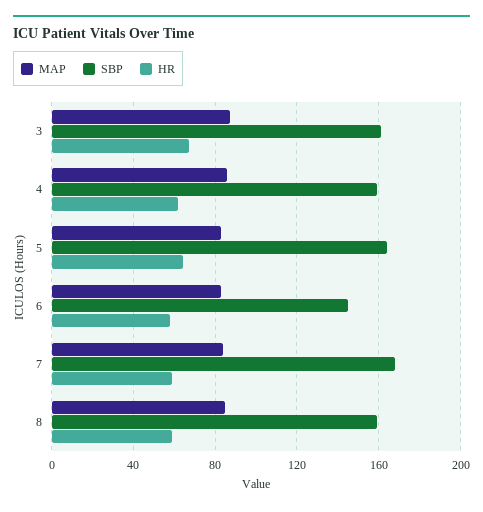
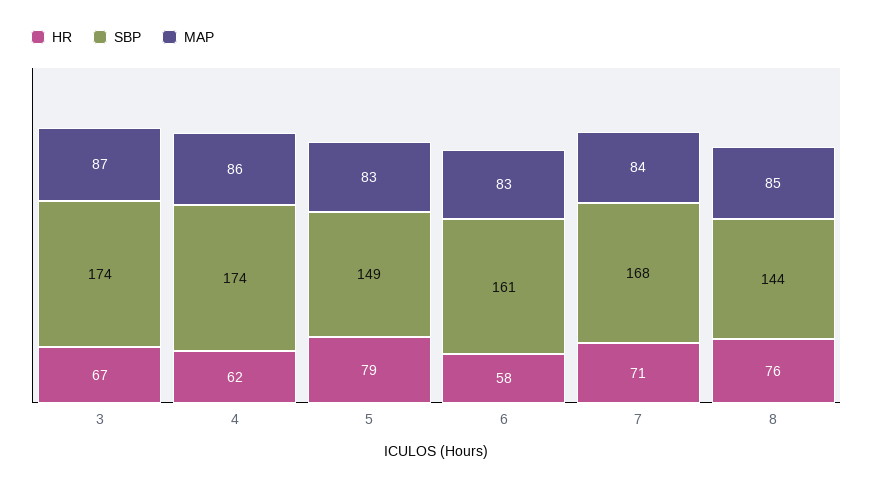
SBP, 3: 160 -> 174
SBP, 4: 160 -> 174
SBP, 5: 165 -> 149
HR, 5: 65 -> 79
SBP, 6: 145 -> 161
HR, 7: 60 -> 71
SBP, 8: 160 -> 144
HR, 8: 60 -> 76

